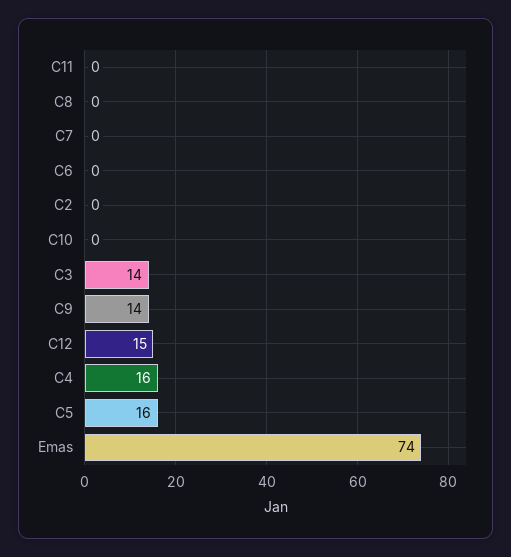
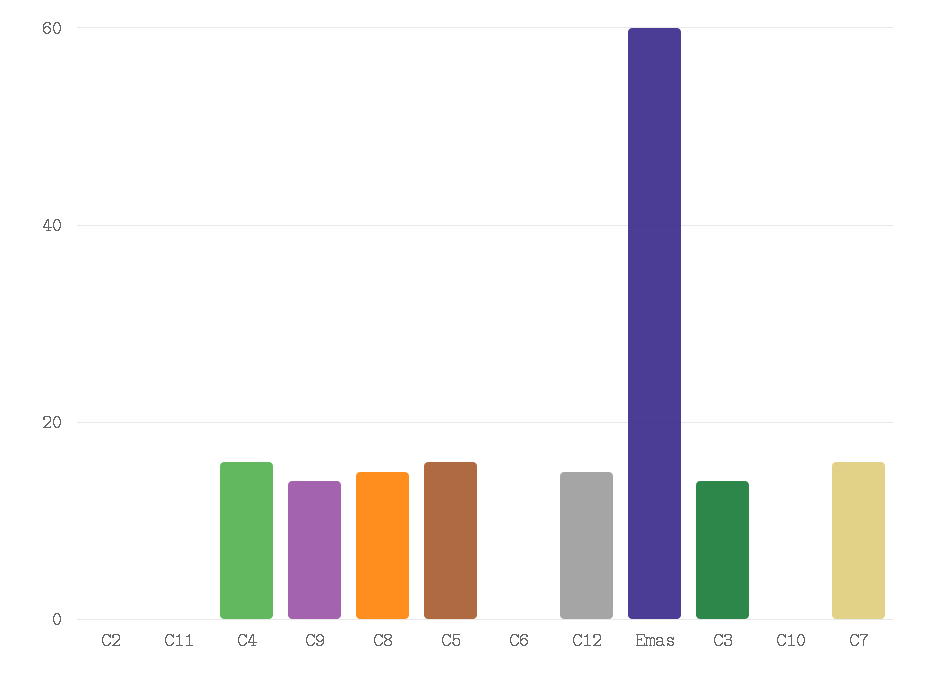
C8: 0 -> 15
C7: 0 -> 15
Emas: 74 -> 60

